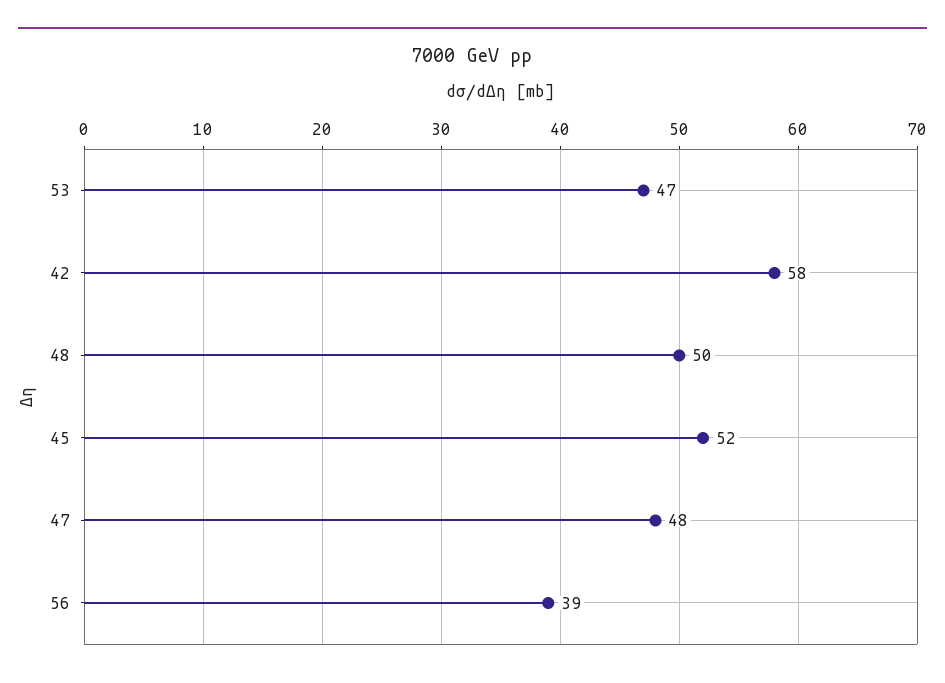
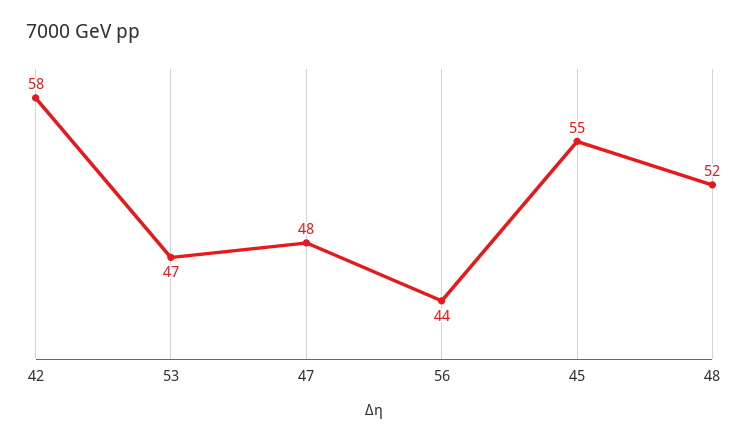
48: 50 -> 52
45: 52 -> 55
56: 39 -> 44

